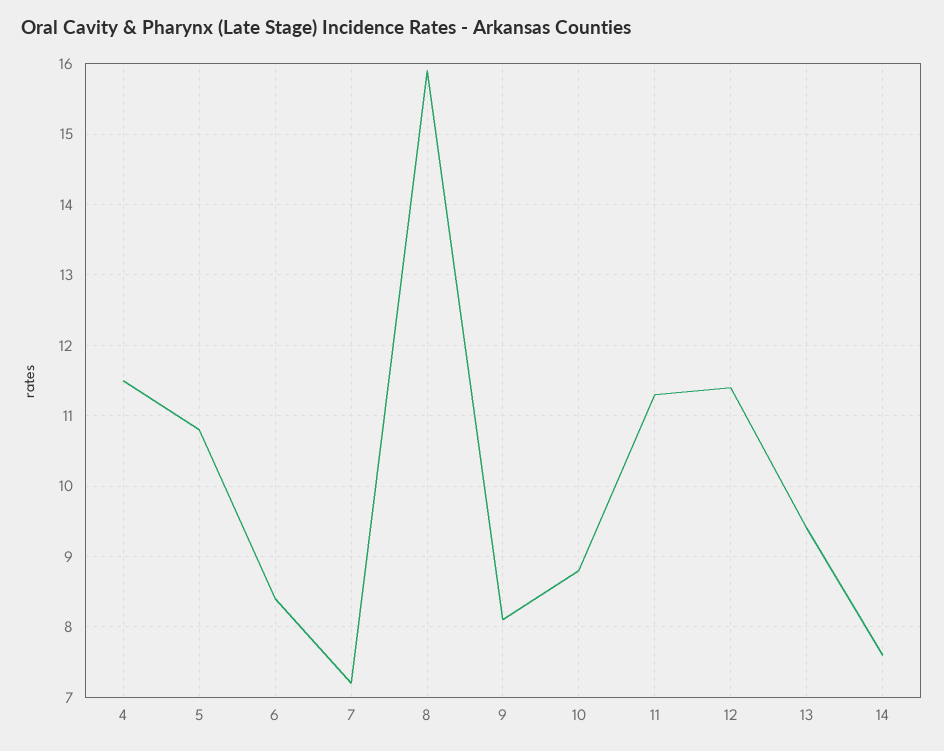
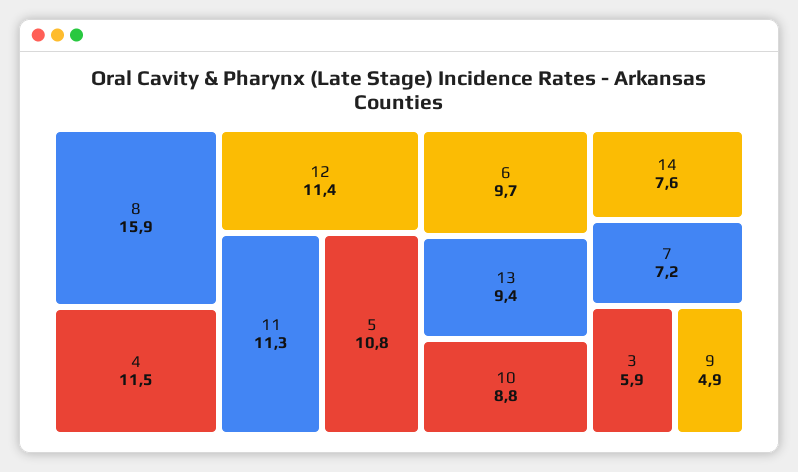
6: 8.4 -> 9.7
9: 8.1 -> 4.9
3: none -> 5.9

